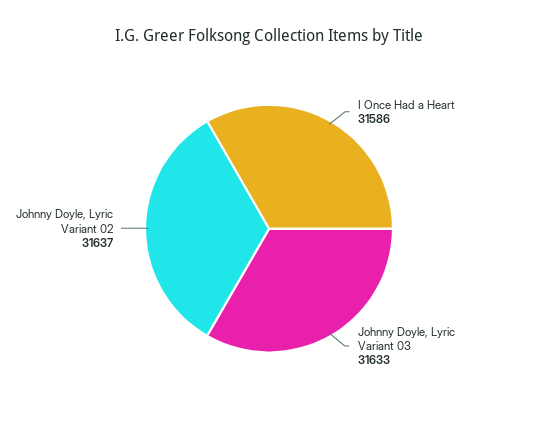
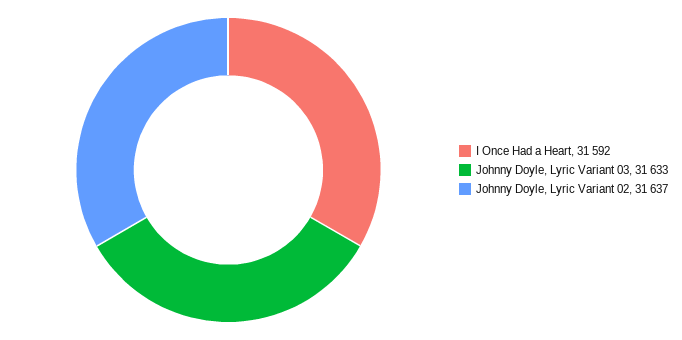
I Once Had a Heart: 31586 -> 31592

